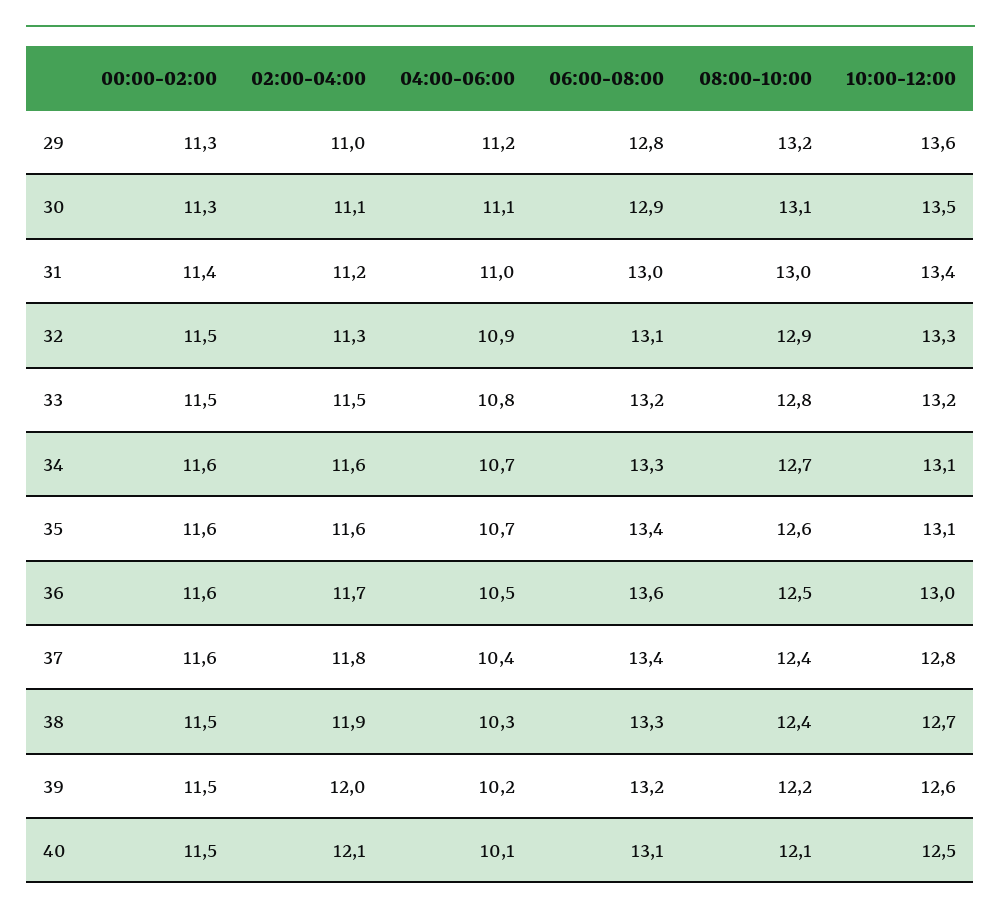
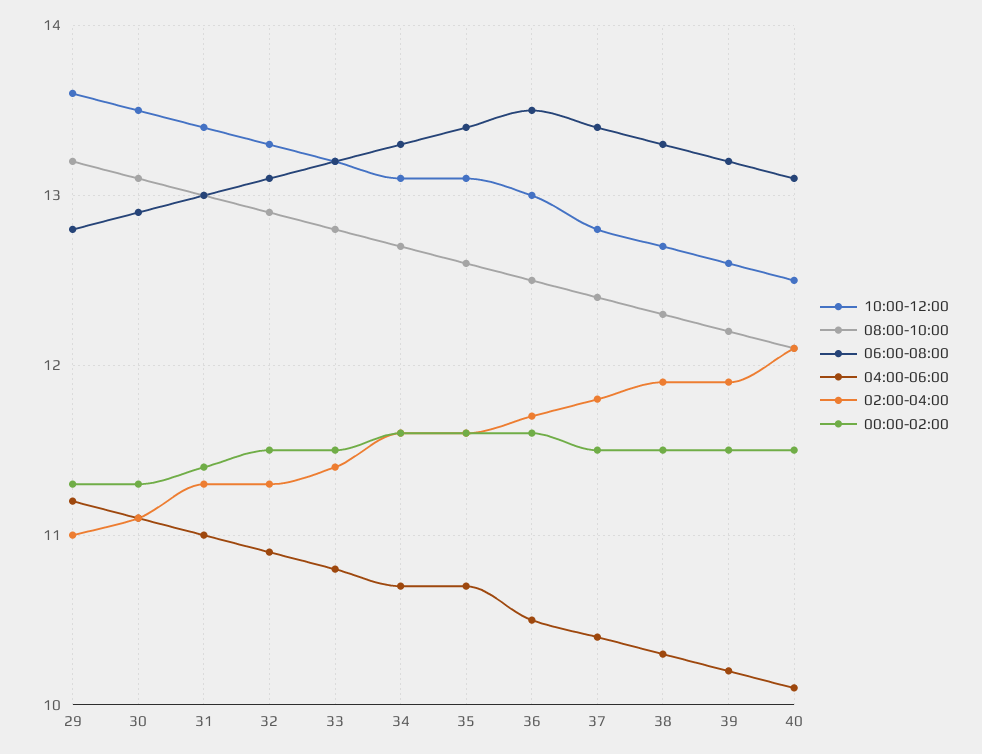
02:00-04:00, 31: 11.2 -> 11.3
02:00-04:00, 33: 11.5 -> 11.4
06:00-08:00, 36: 13.6 -> 13.5
00:00-02:00, 37: 11.6 -> 11.5
08:00-10:00, 38: 12.4 -> 12.3
02:00-04:00, 39: 12 -> 11.9

